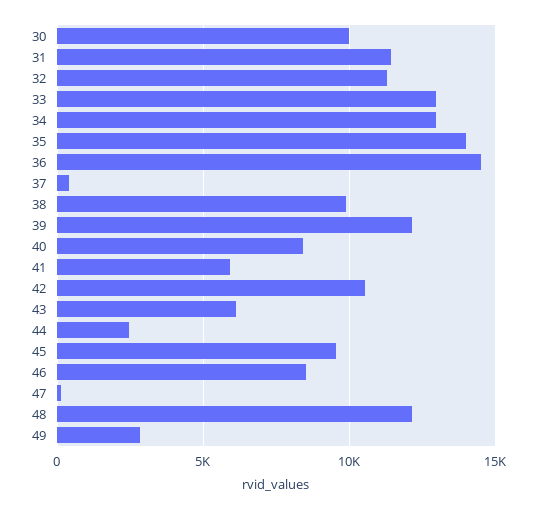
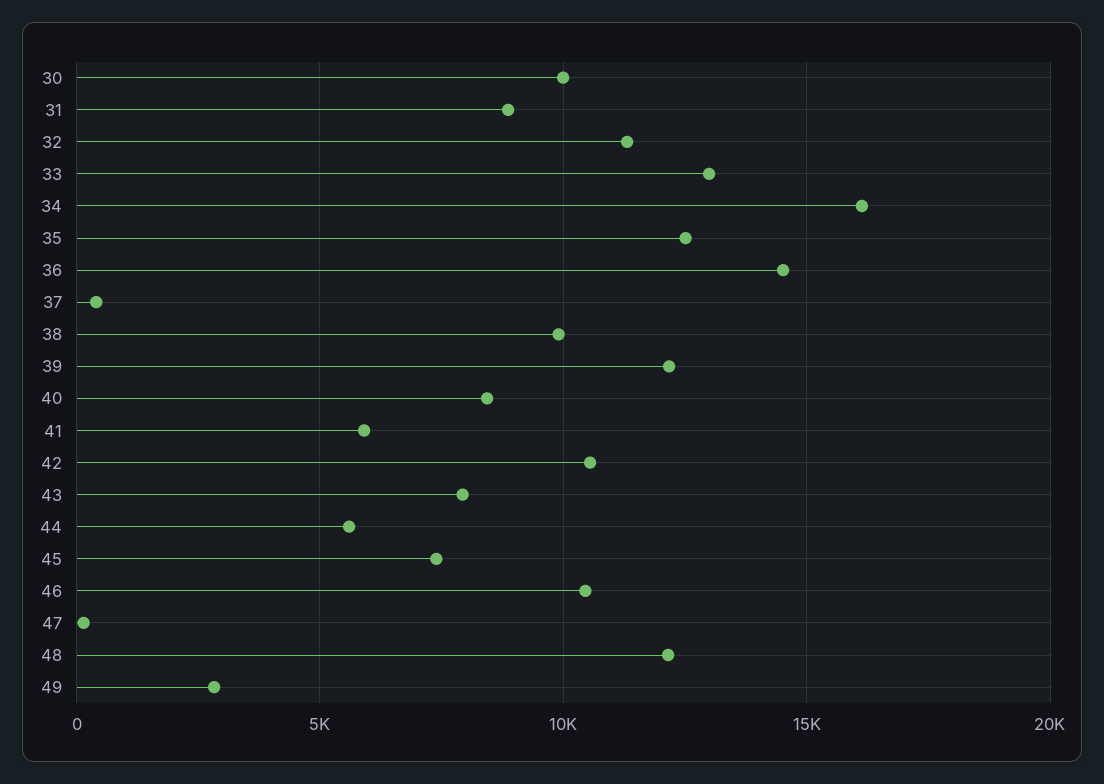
31: 11500 -> 9000
34: 13000 -> 16000
35: 14000 -> 12500
43: 6000 -> 8000
44: 2500 -> 5500
45: 9500 -> 7500
46: 8500 -> 10500

